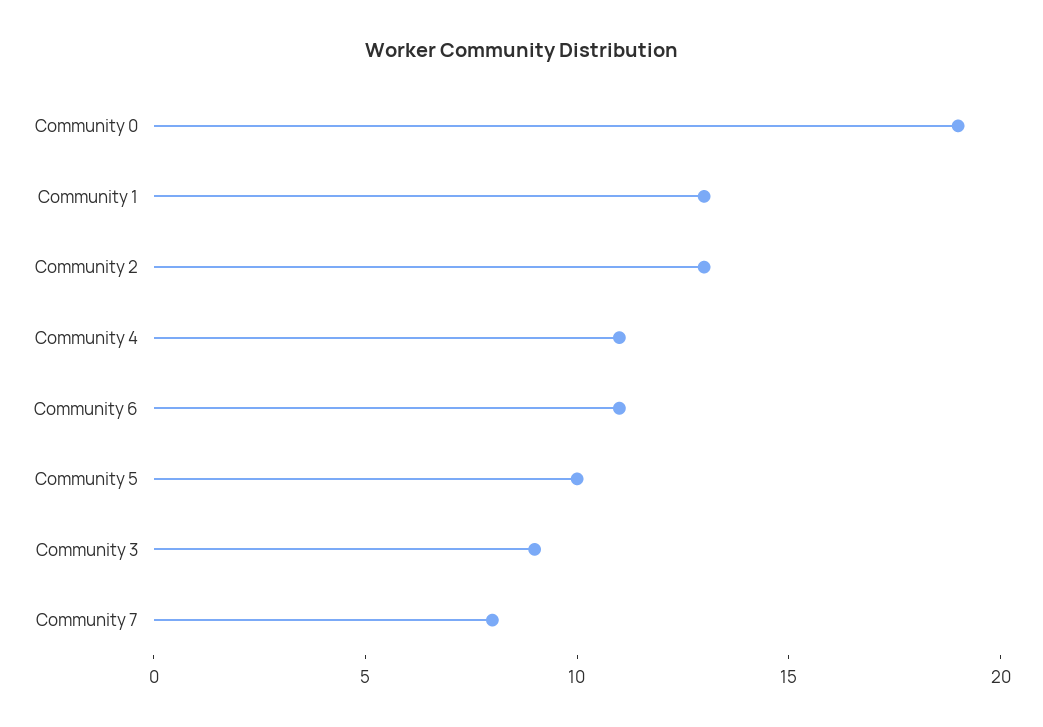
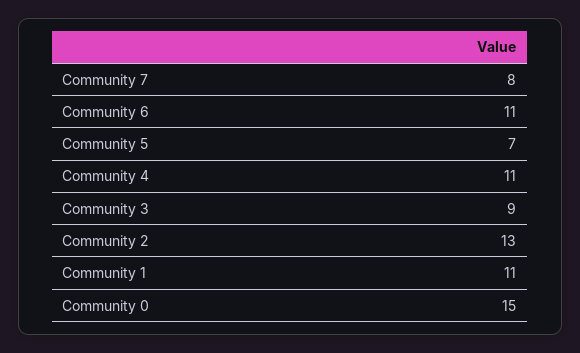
Community 0: 19 -> 15
Community 1: 13 -> 11
Community 5: 10 -> 7

